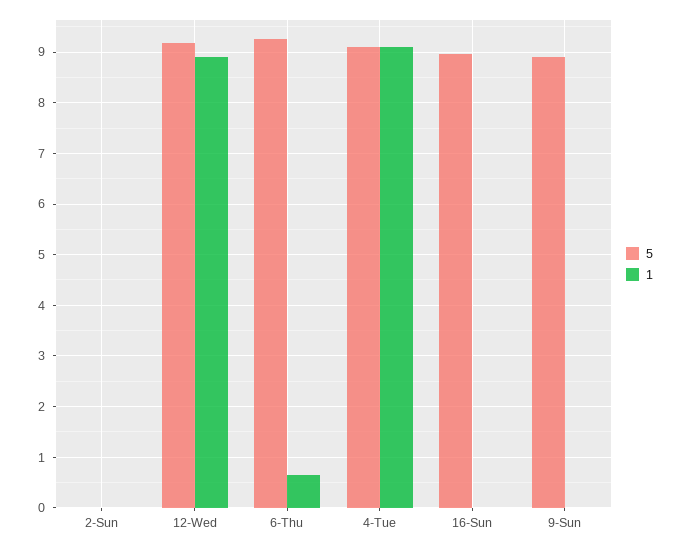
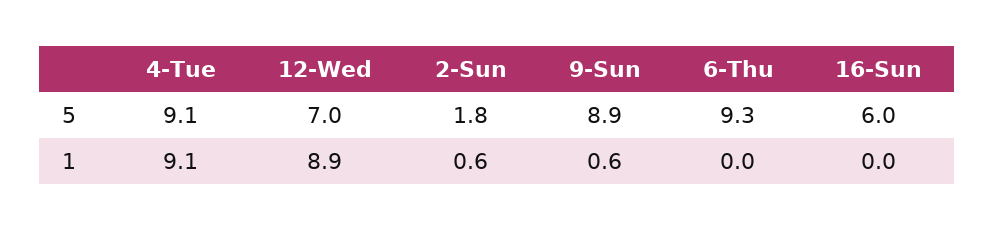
5, 2-Sun: 0 -> 1.8
1, 2-Sun: 0 -> 0.6
5, 12-Wed: 9.2 -> 7
1, 6-Thu: 0.6 -> 0
5, 16-Sun: 9 -> 6
1, 9-Sun: 0 -> 0.6

